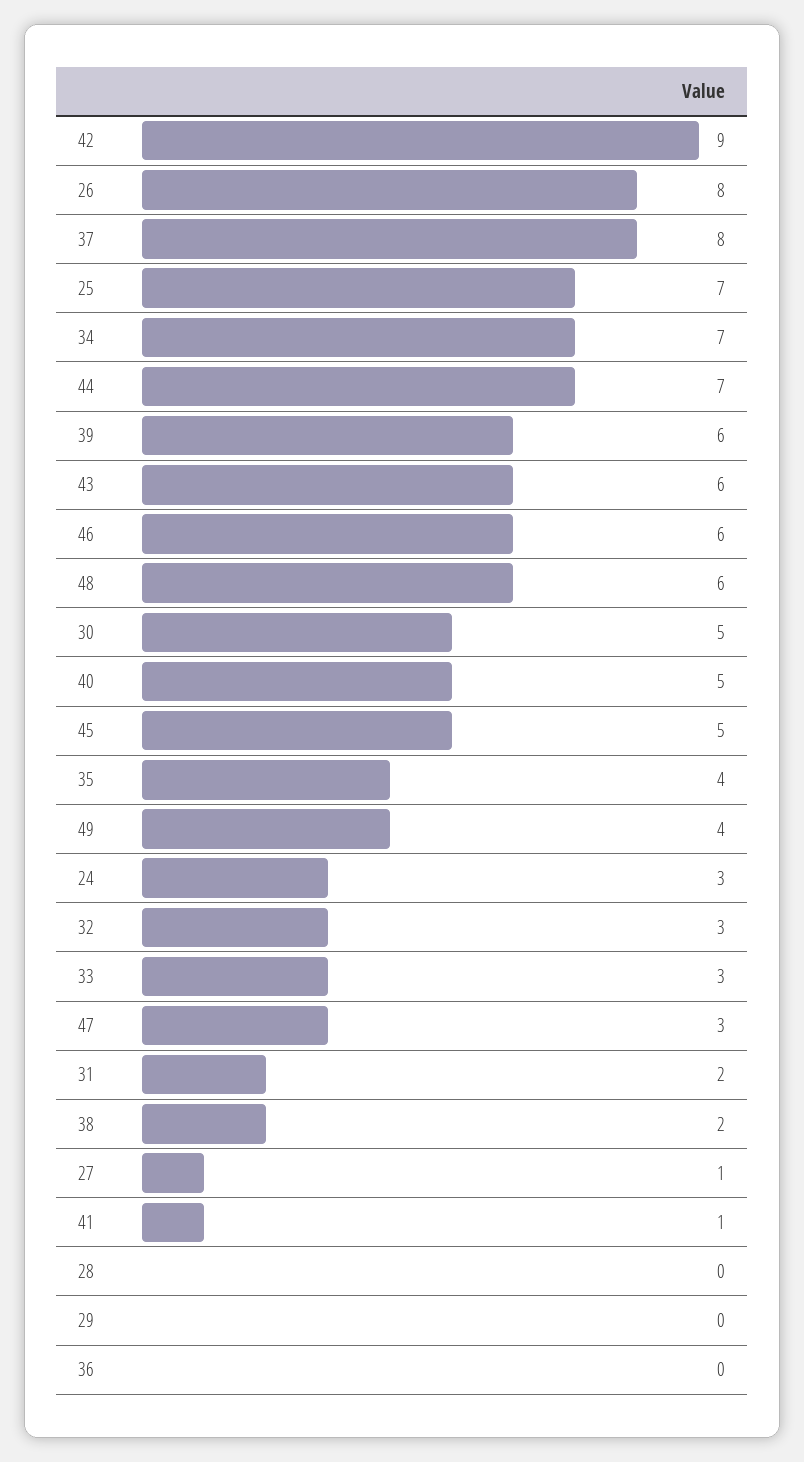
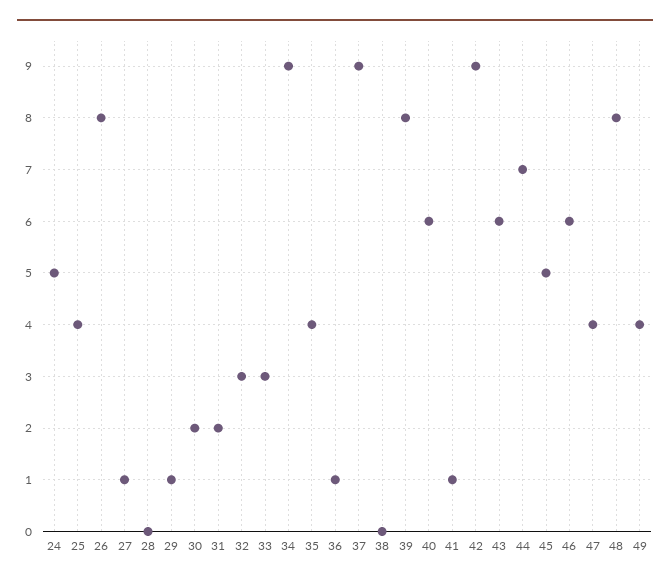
37: 8 -> 9
25: 7 -> 4
34: 7 -> 9
39: 6 -> 8
48: 6 -> 8
30: 5 -> 2
40: 5 -> 6
24: 3 -> 5
47: 3 -> 4
38: 2 -> 0
29: 0 -> 1
36: 0 -> 1

